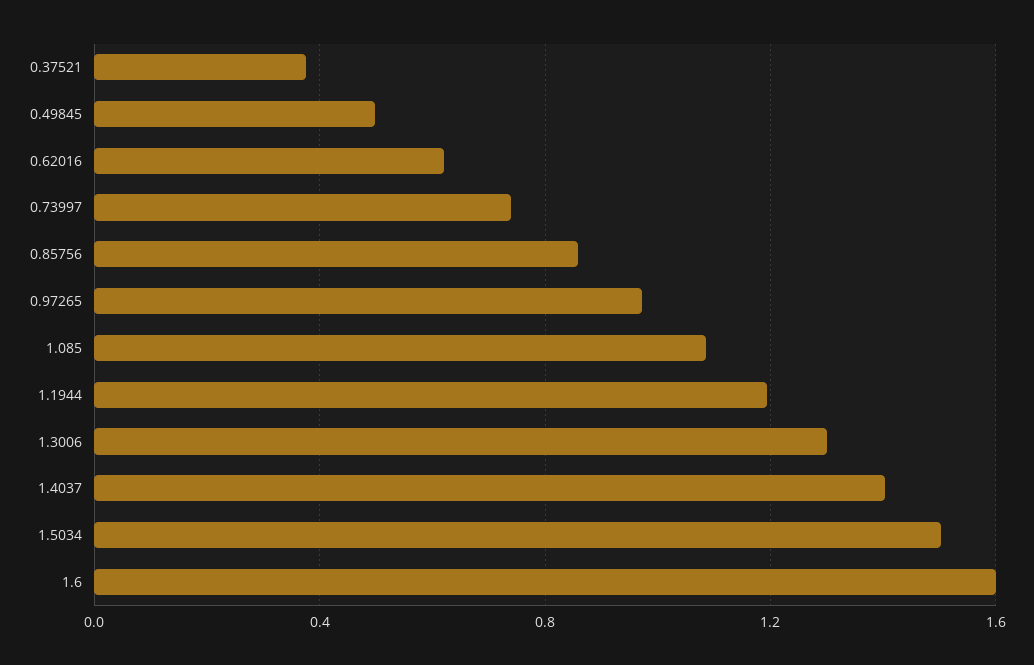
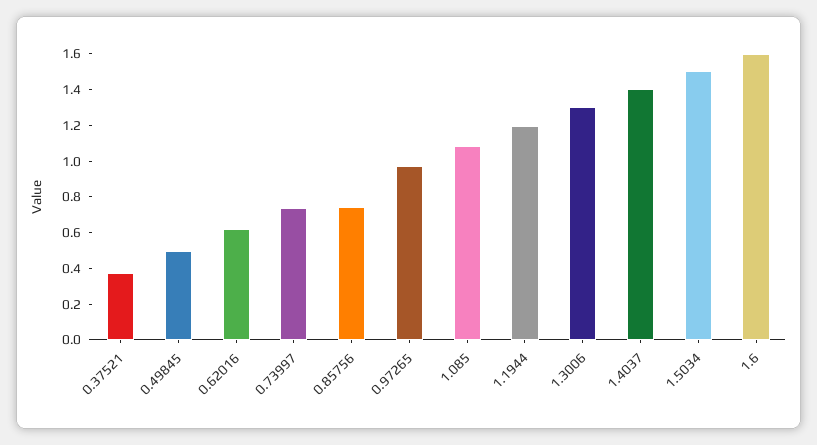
0.85756: 0.85 -> 0.75

